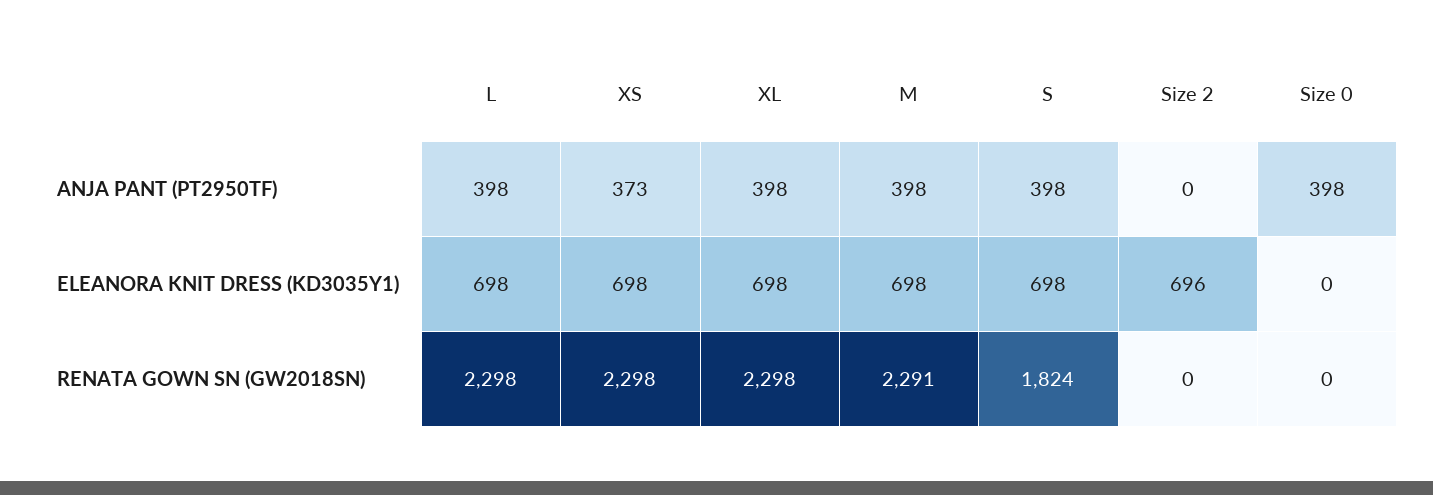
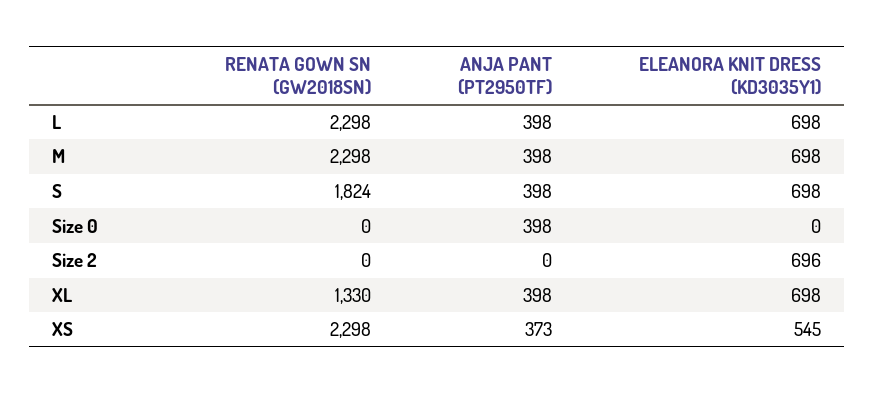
XS, ELEANORA KNIT DRESS (KD3035Y1): 698 -> 545
XL, RENATA GOWN SN (GW2018SN): 2298 -> 1330
M, RENATA GOWN SN (GW2018SN): 2291 -> 2298

